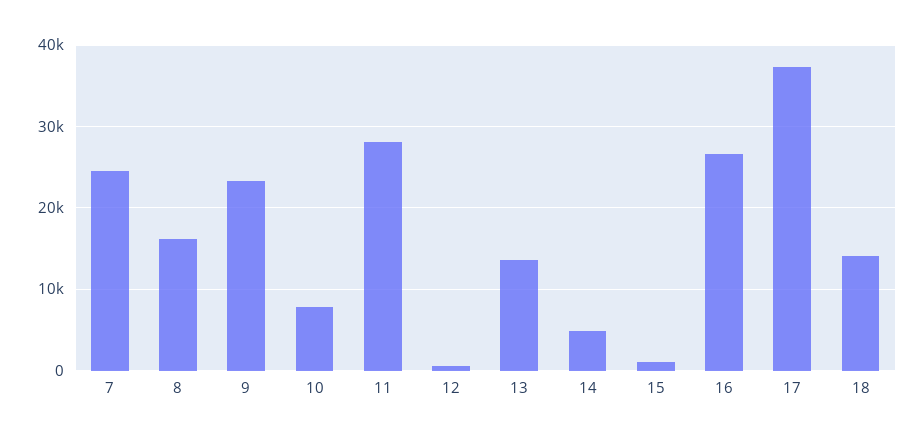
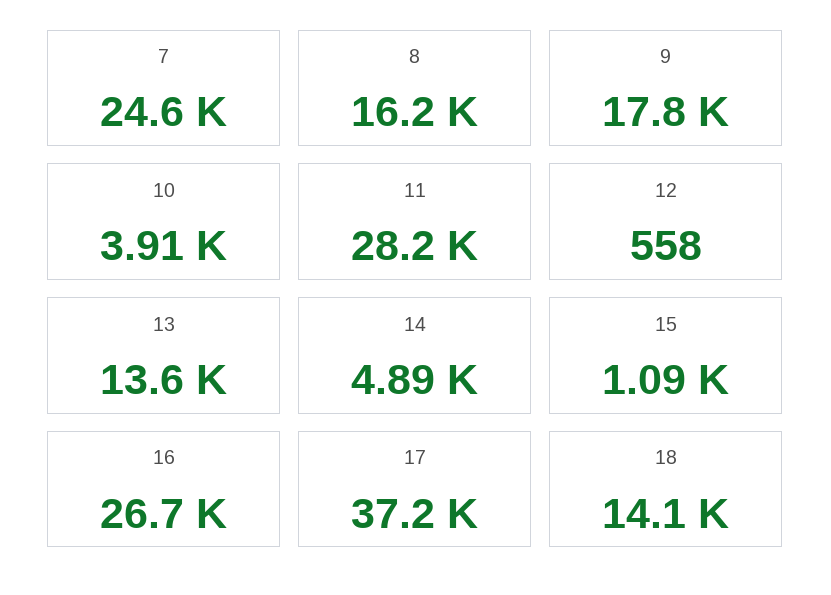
9: 23000 -> 17800
10: 8000 -> 3910

